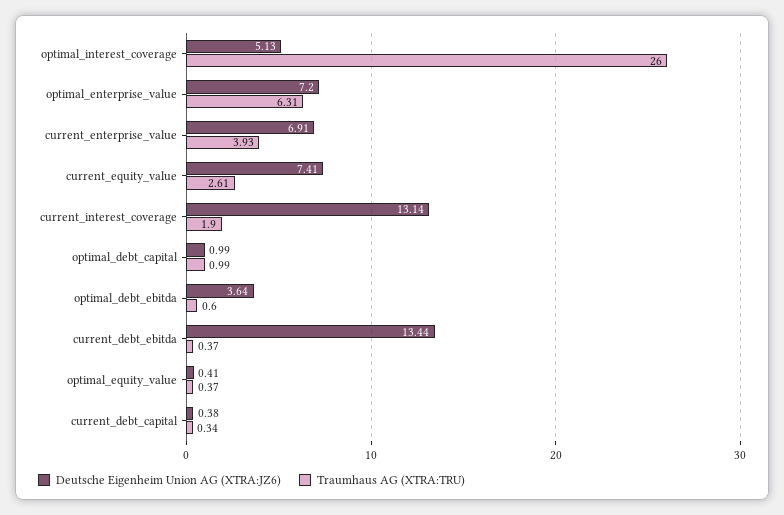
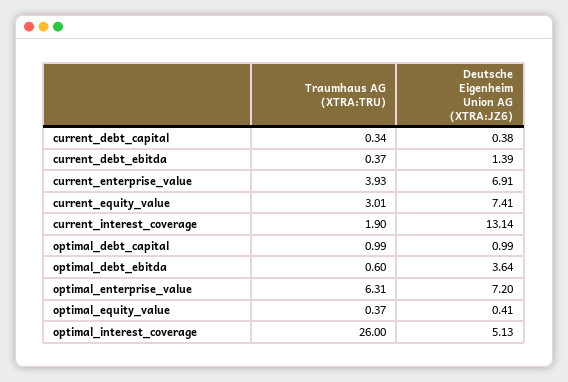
Traumhaus AG (XTRA:TRU), current_equity_value: 2.61 -> 3.01
Deutsche Eigenheim Union AG (XTRA:JZ6), current_debt_ebitda: 13.44 -> 1.39

